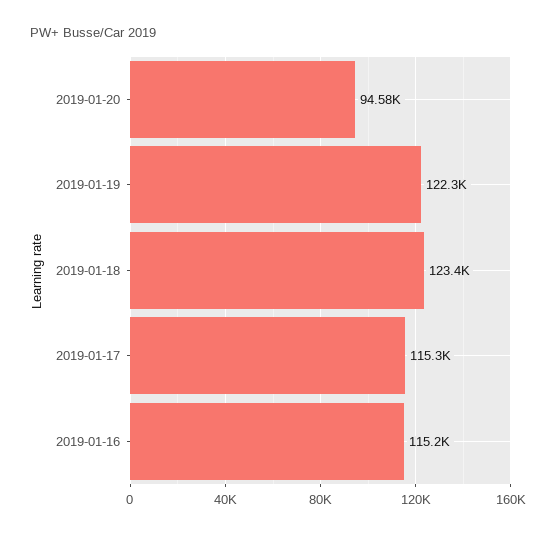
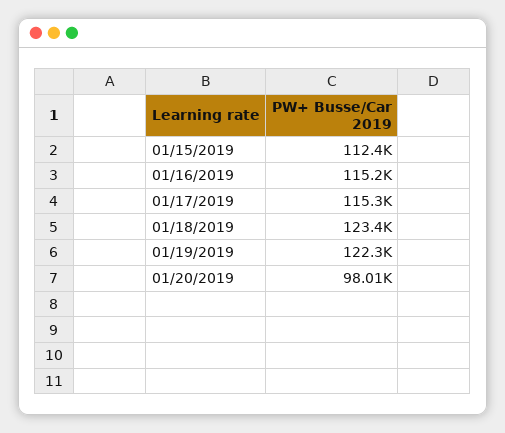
2019-01-20: 94580 -> 98010
01/15/2019: none -> 112400

